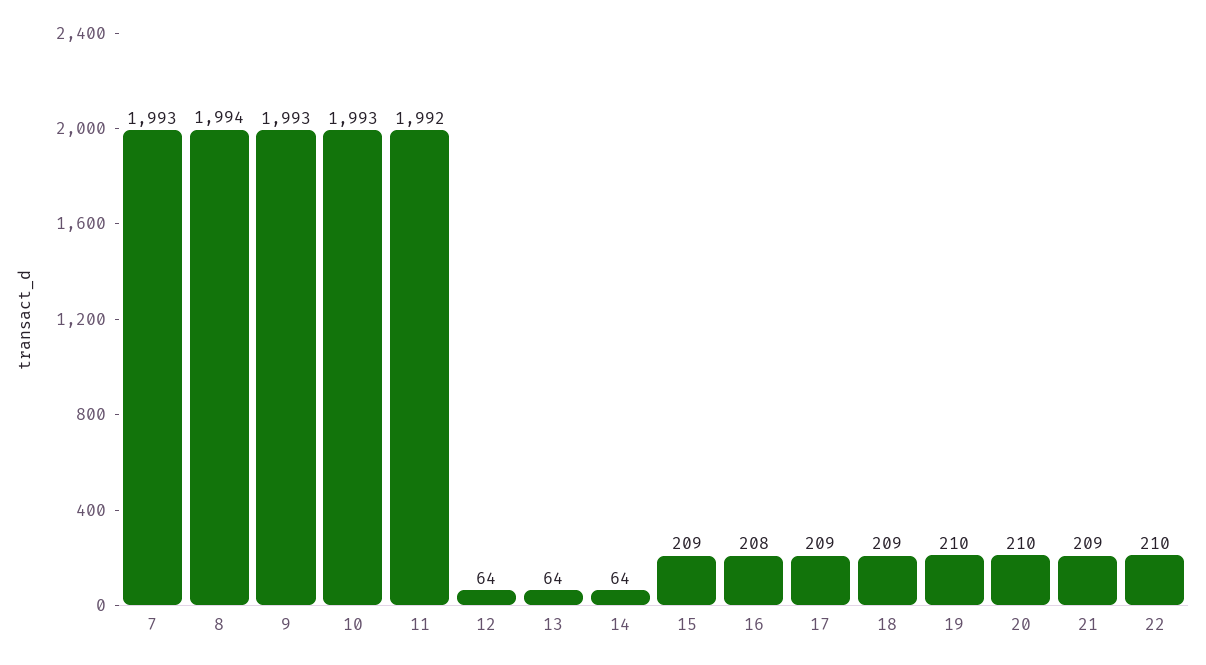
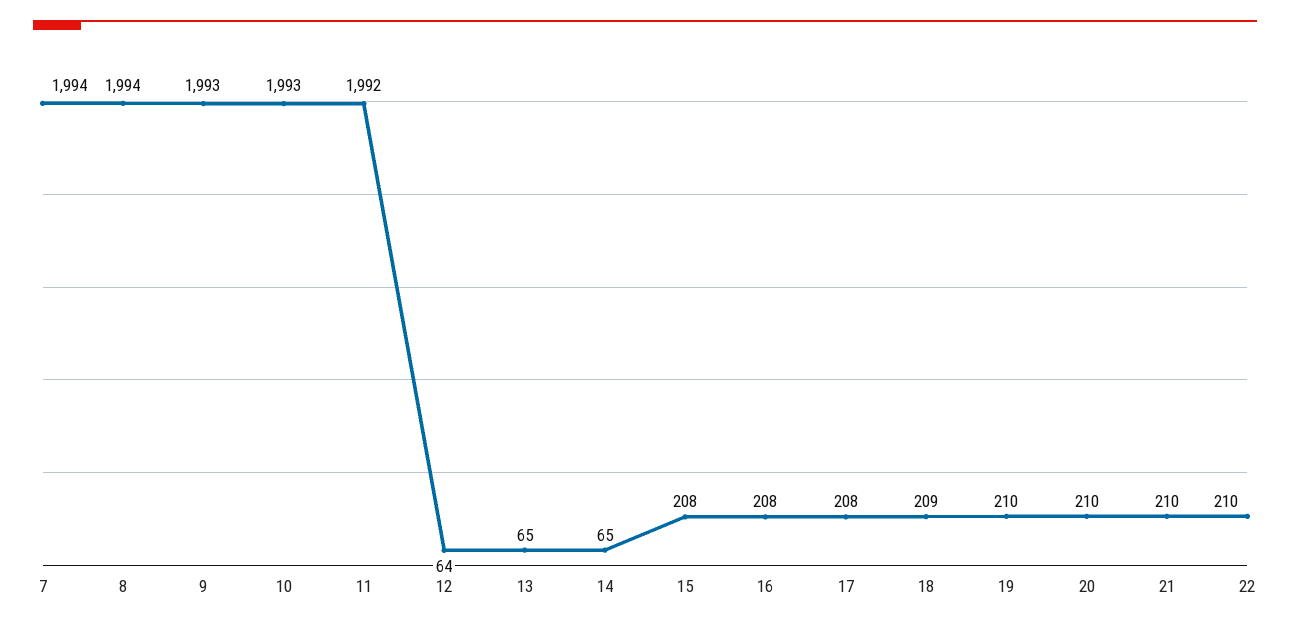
7: 1993 -> 1994
13: 64 -> 65
14: 64 -> 65
15: 209 -> 208
17: 209 -> 208
21: 209 -> 210

